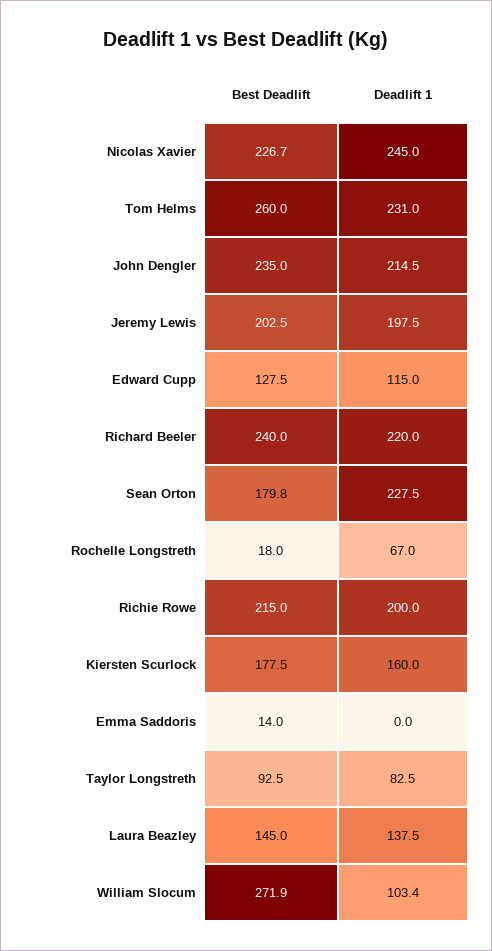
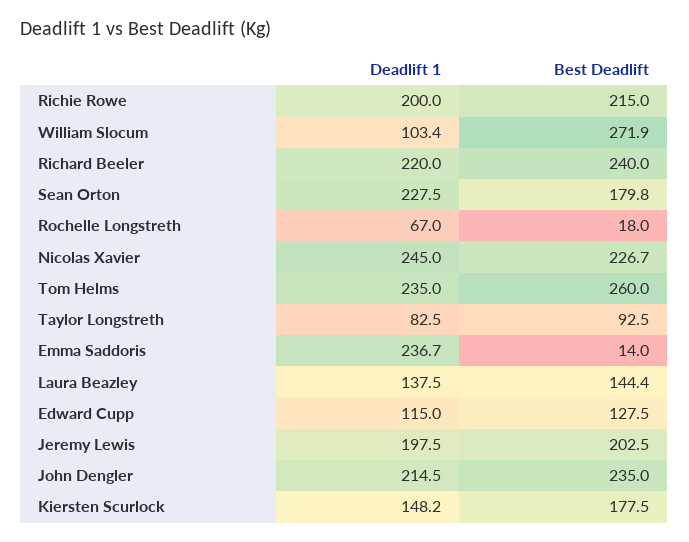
Deadlift 1, Tom Helms: 231 -> 235
Deadlift 1, Kiersten Scurlock: 160 -> 148.2
Deadlift 1, Emma Saddoris: 0 -> 236.7
Best Deadlift, Laura Beazley: 145 -> 144.4

